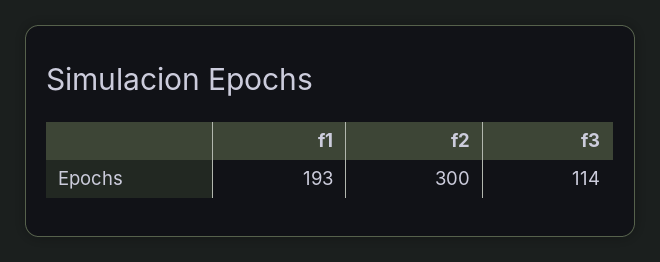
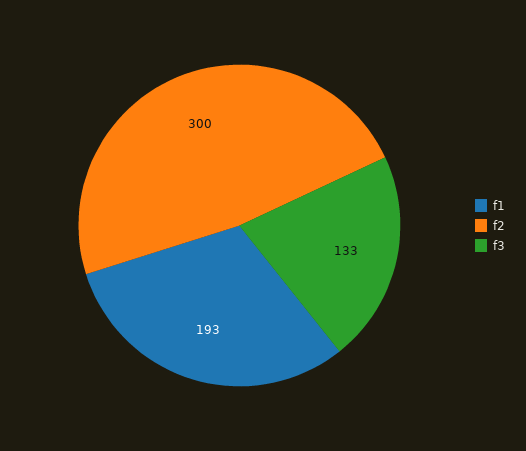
f3: 114 -> 133

